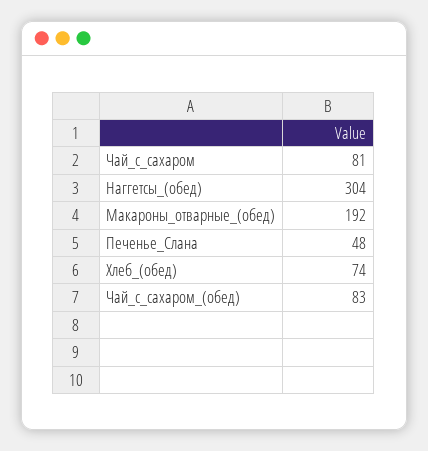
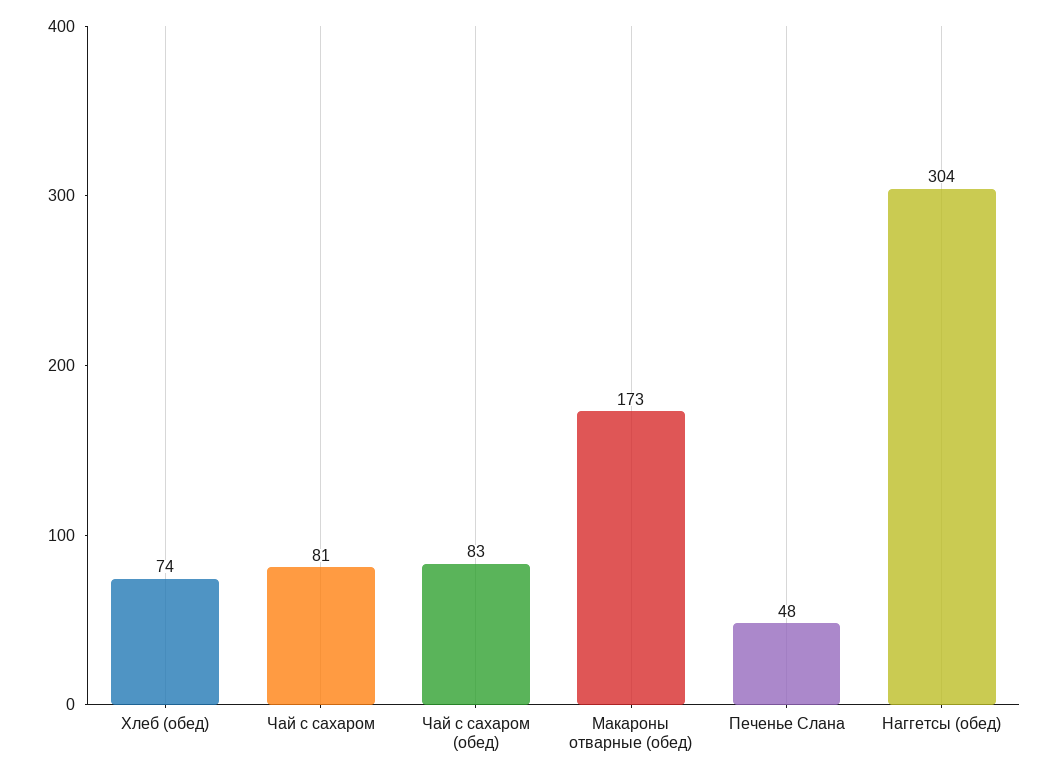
Макароны_отварные_(обед): 192 -> 173

